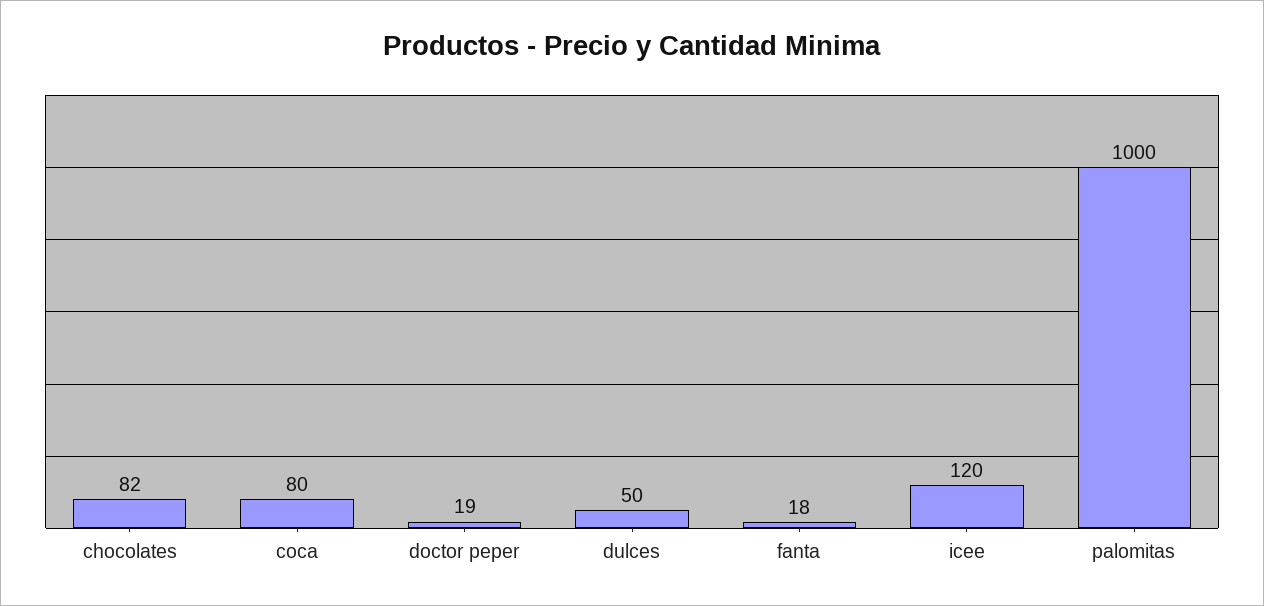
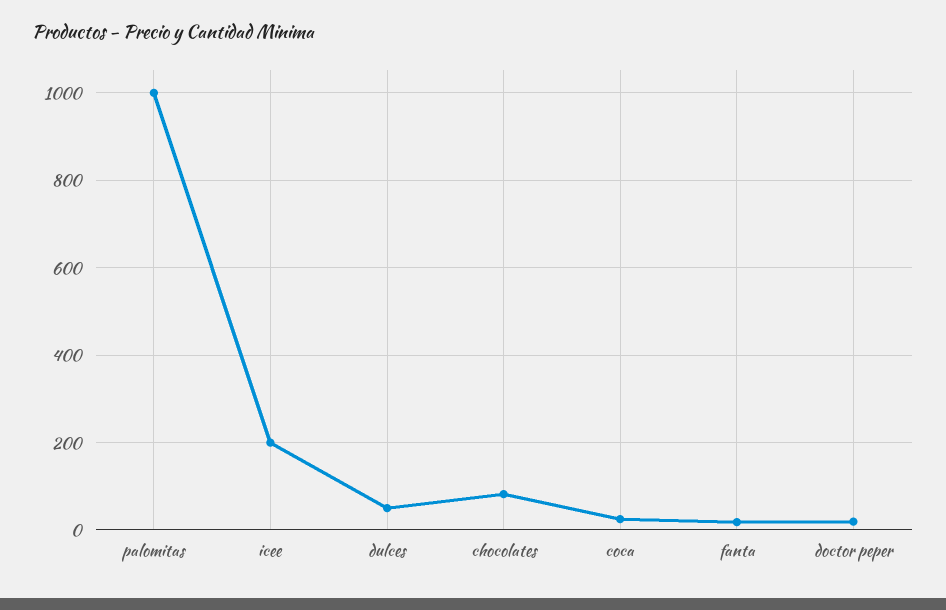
coca: 80 -> 20
icee: 120 -> 200

